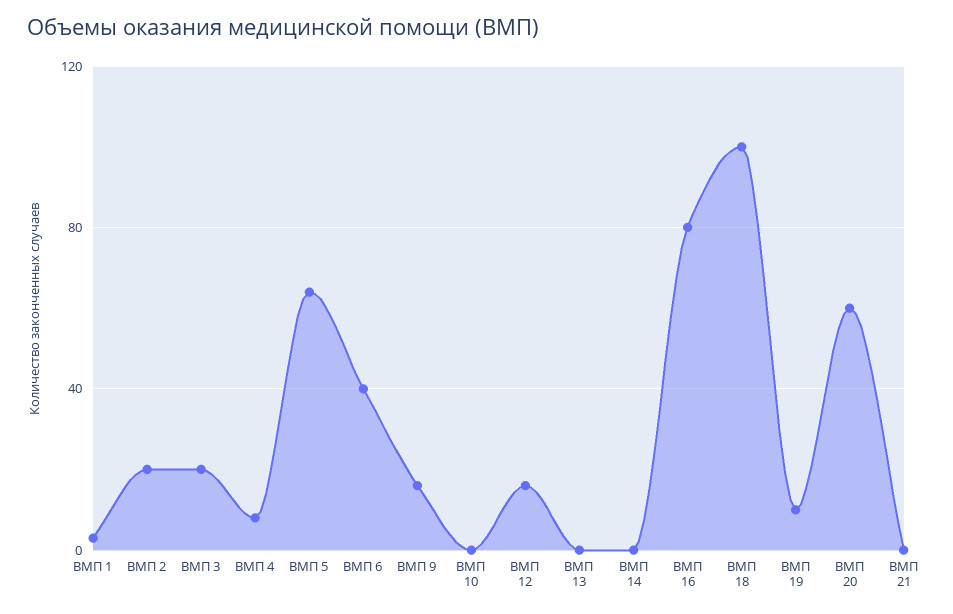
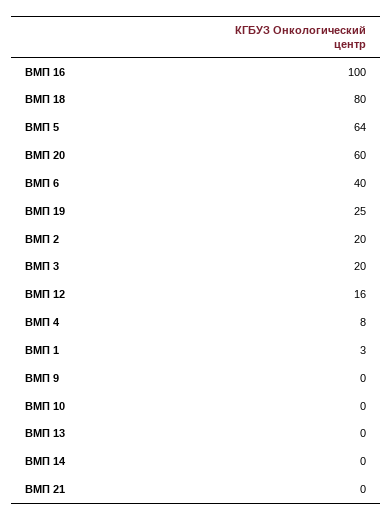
ВМП 9: 15 -> 0
ВМП 16: 80 -> 100
ВМП 18: 100 -> 80
ВМП 19: 10 -> 25

